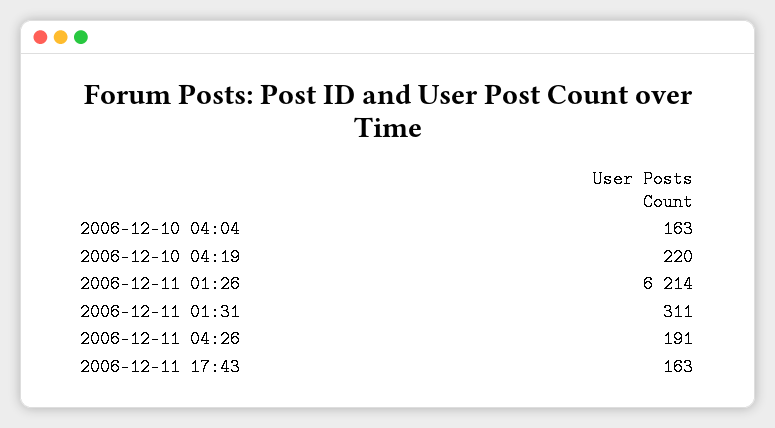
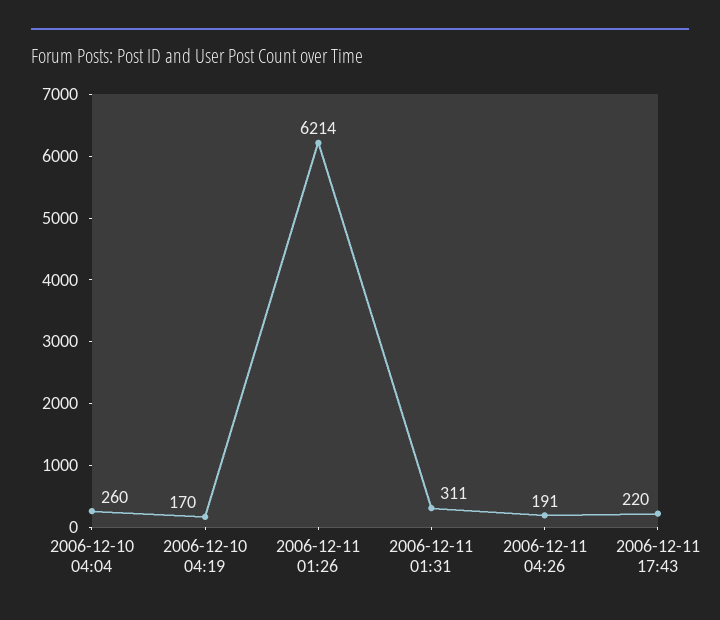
2006-12-10 04:04: 163 -> 260
2006-12-10 04:19: 220 -> 170
2006-12-11 17:43: 163 -> 220

